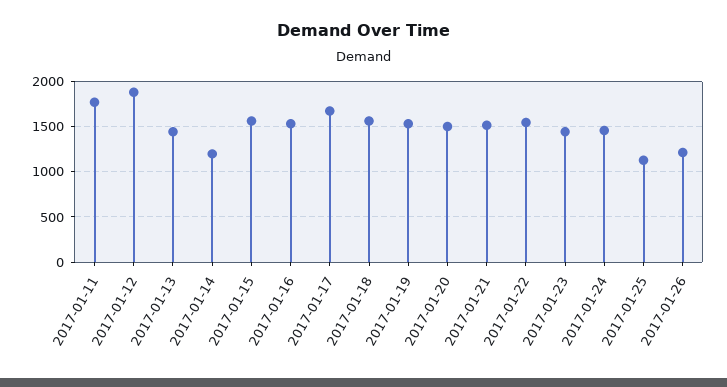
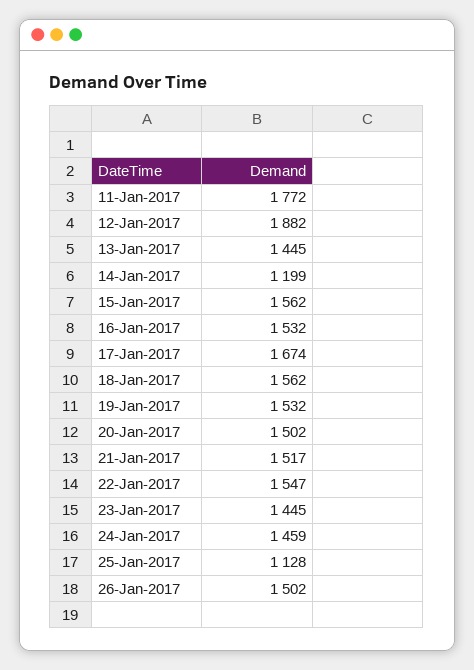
2017-01-26: 1200 -> 1502

